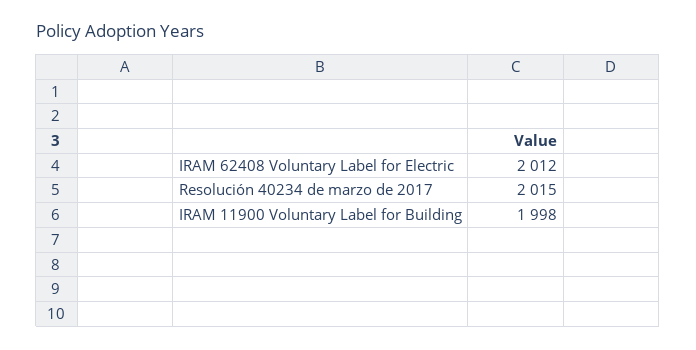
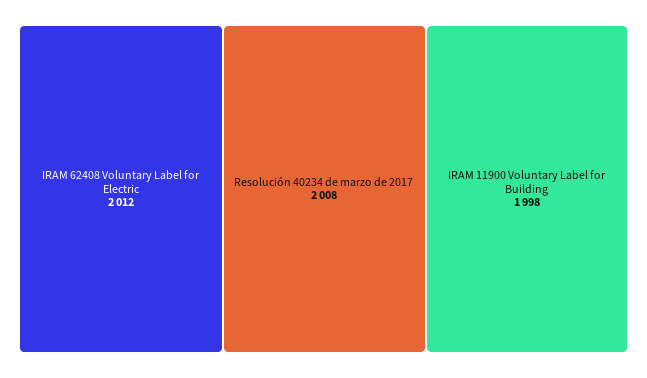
Resolución 40234 de marzo de 2017: 2015 -> 2008

